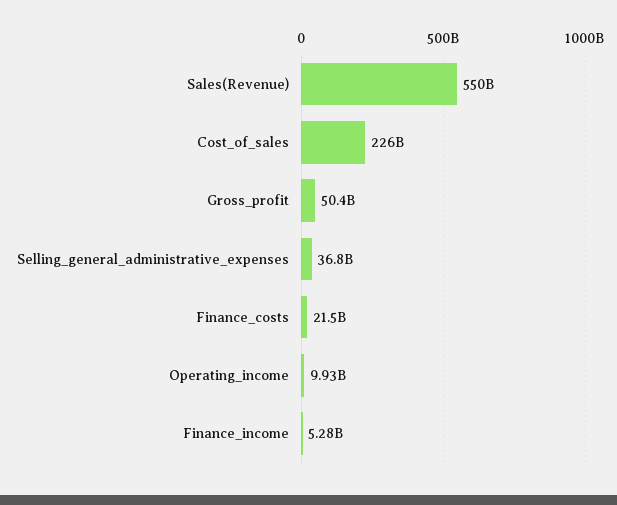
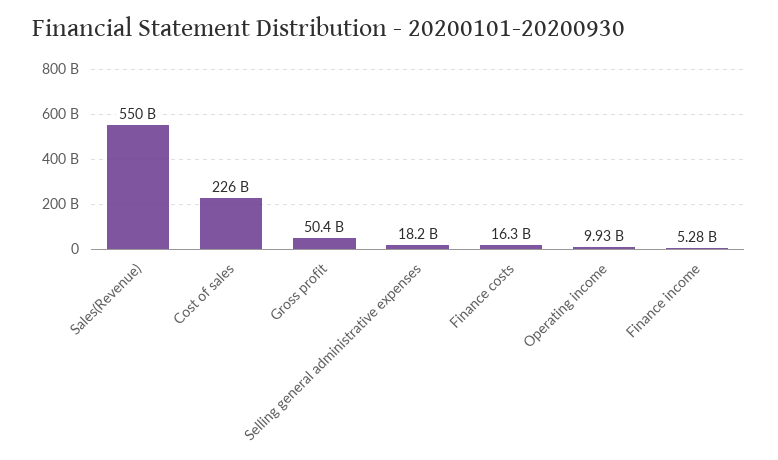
Selling_general_administrative_expenses: 36800000000 -> 18200000000
Finance_costs: 21500000000 -> 16300000000

